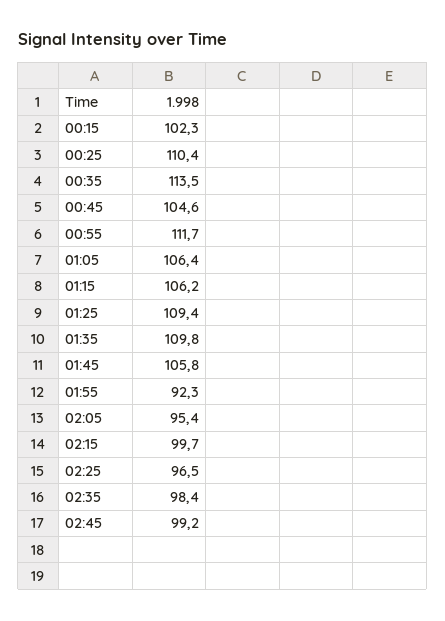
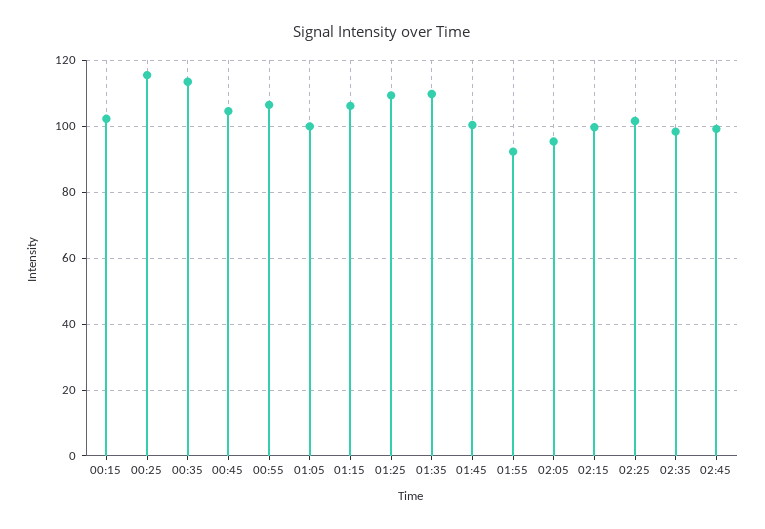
00:25: 110.4 -> 116
00:55: 111.7 -> 106
01:05: 106.4 -> 100
01:45: 105.8 -> 100
02:25: 96.5 -> 102

